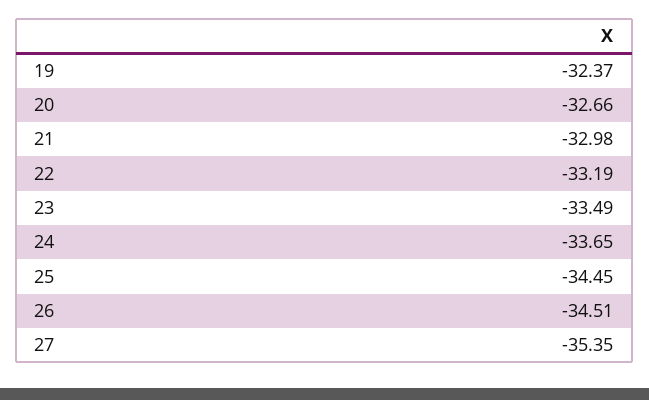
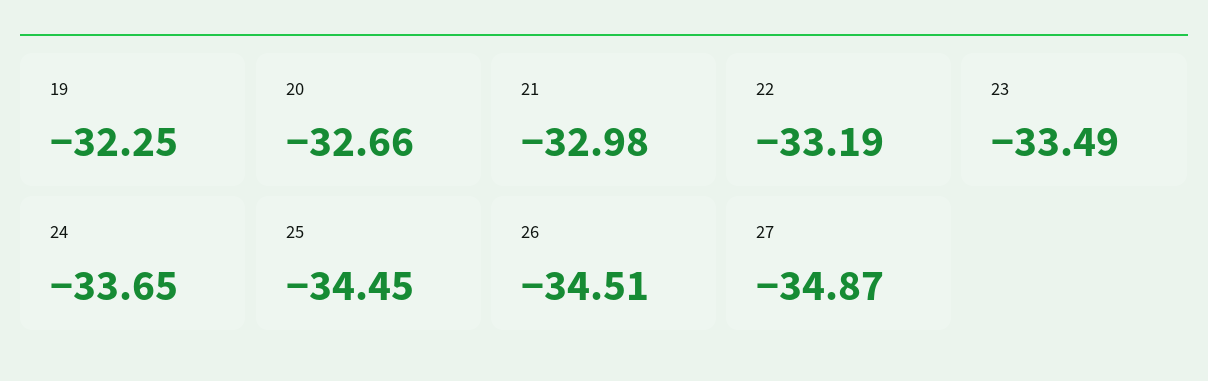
19: -32.37 -> -32.25
27: -35.35 -> -34.87

